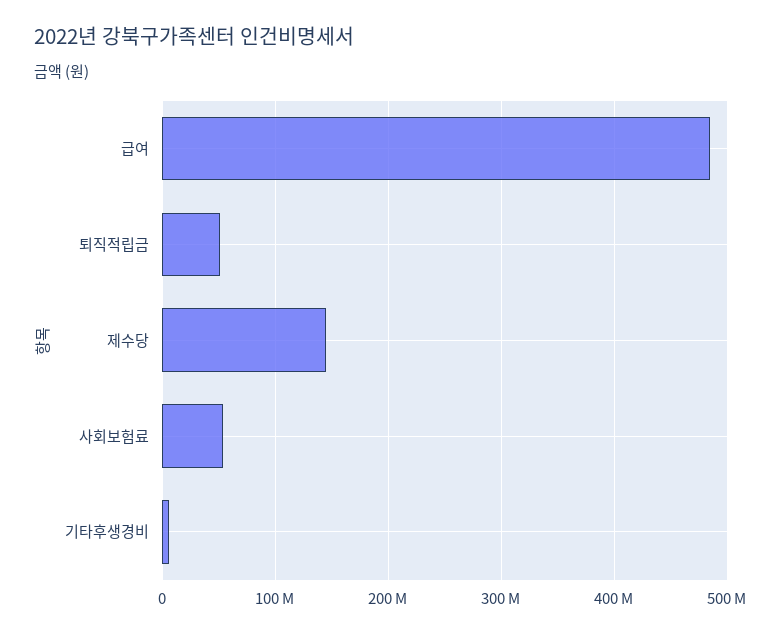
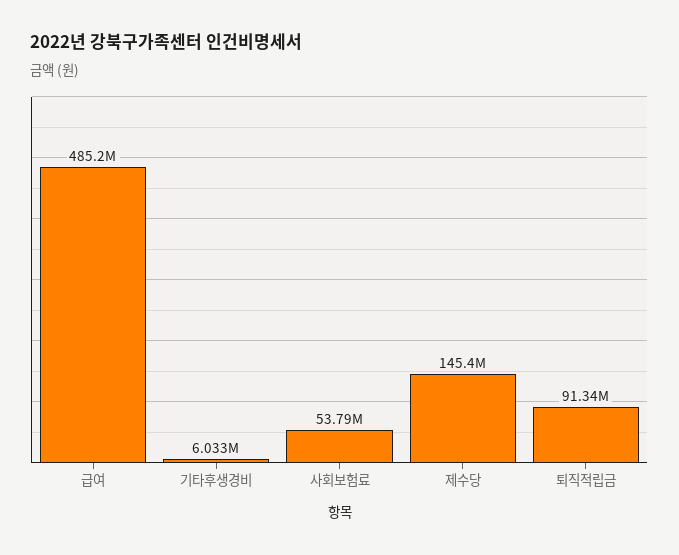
퇴직적립금: 50000000 -> 91340000

